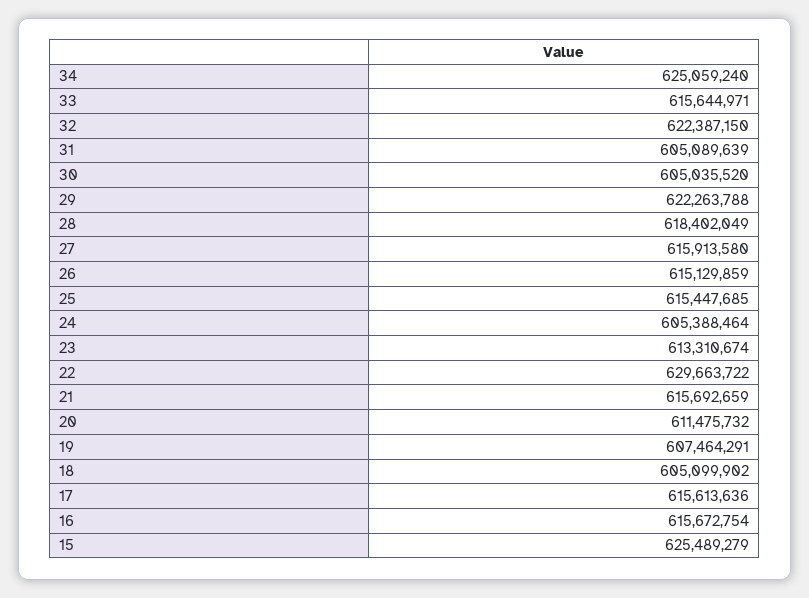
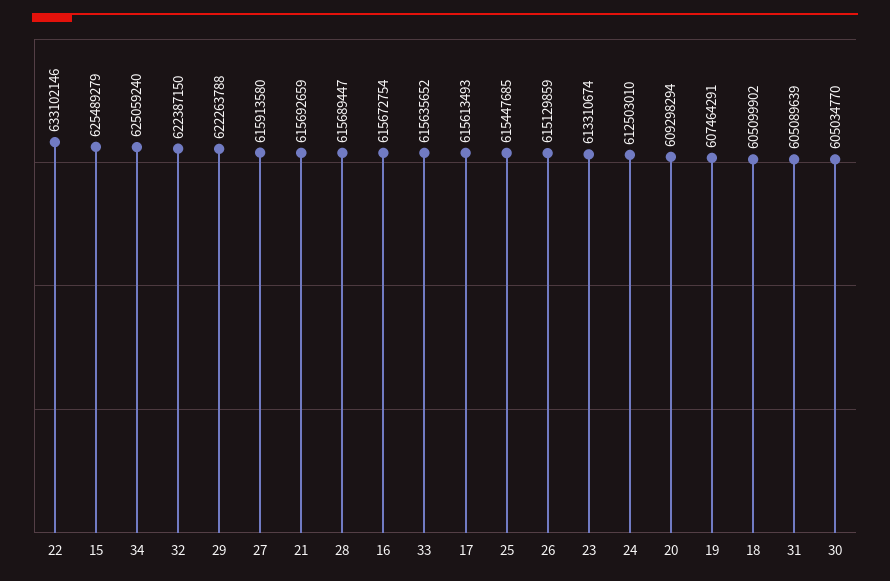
33: 615644971 -> 615635652
30: 605035520 -> 605034770
28: 618402049 -> 615689447
24: 605388464 -> 612503010
22: 629663722 -> 633102146
20: 611475732 -> 609298294
17: 615613636 -> 615613493

